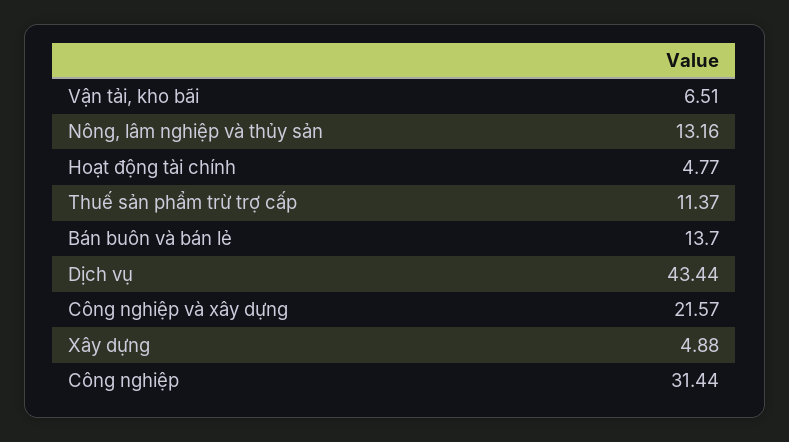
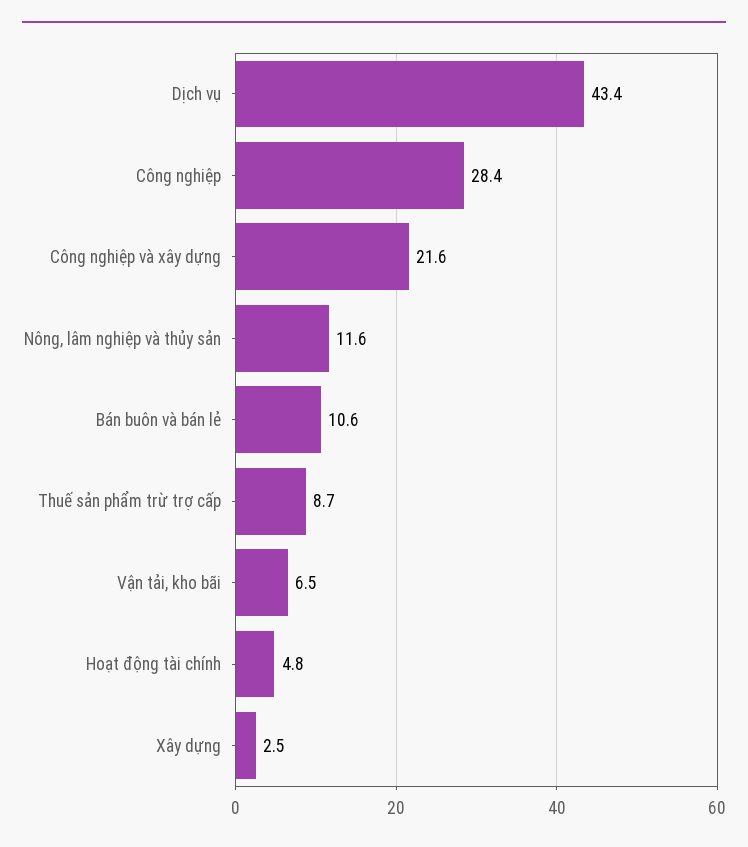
Nông, lâm nghiệp và thủy sản: 13.16 -> 11.6
Thuế sản phẩm trừ trợ cấp: 11.37 -> 8.7
Bán buôn và bán lẻ: 13.7 -> 10.6
Xây dựng: 4.88 -> 2.5
Công nghiệp: 31.44 -> 28.4

